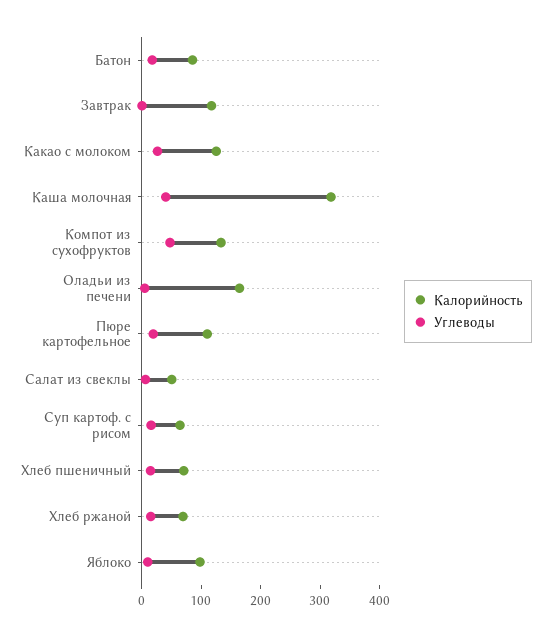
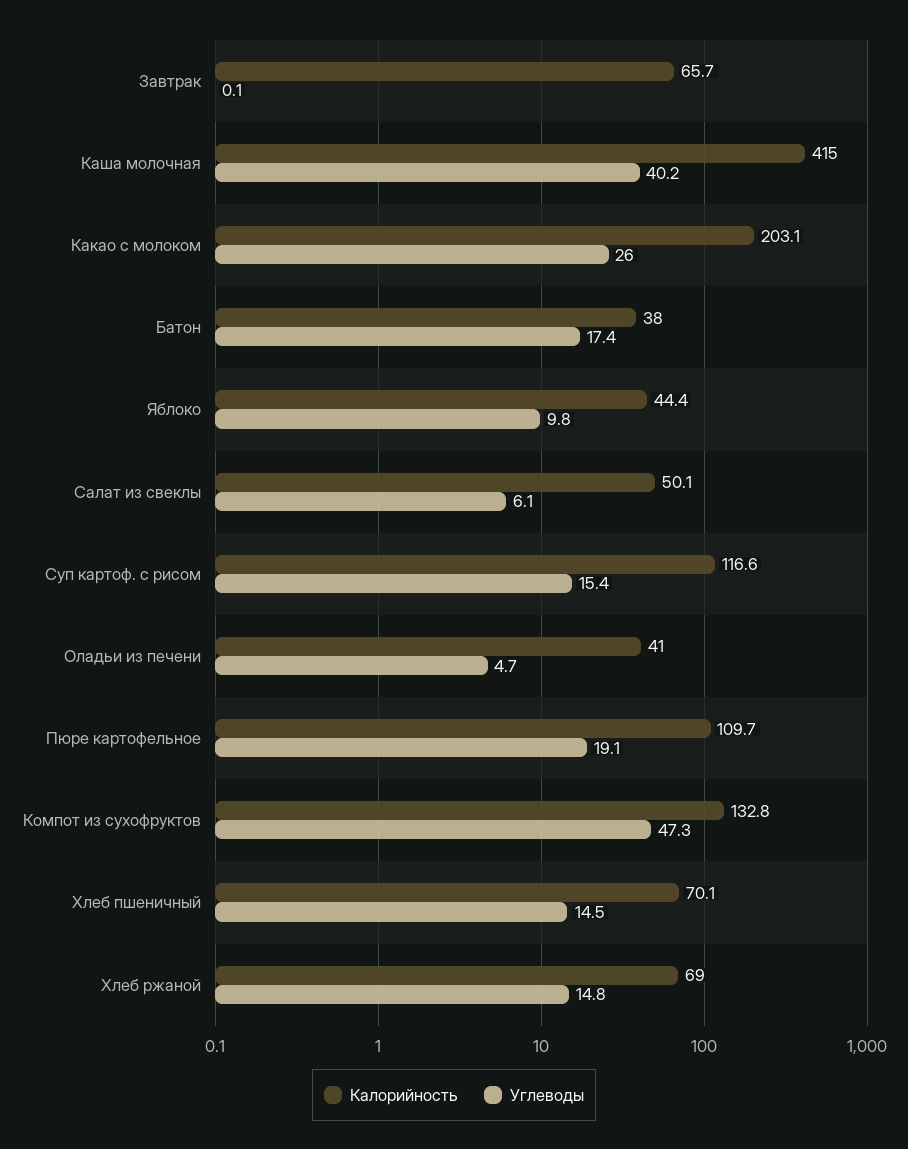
Калорийность, Батон: 80 -> 38
Калорийность, Завтрак: 120 -> 65.7
Калорийность, Какао с молоком: 120 -> 203.1
Калорийность, Каша молочная: 320 -> 415
Калорийность, Оладьи из печени: 160 -> 41
Калорийность, Суп картоф. с рисом: 60 -> 116.6
Калорийность, Яблоко: 100 -> 44.4

